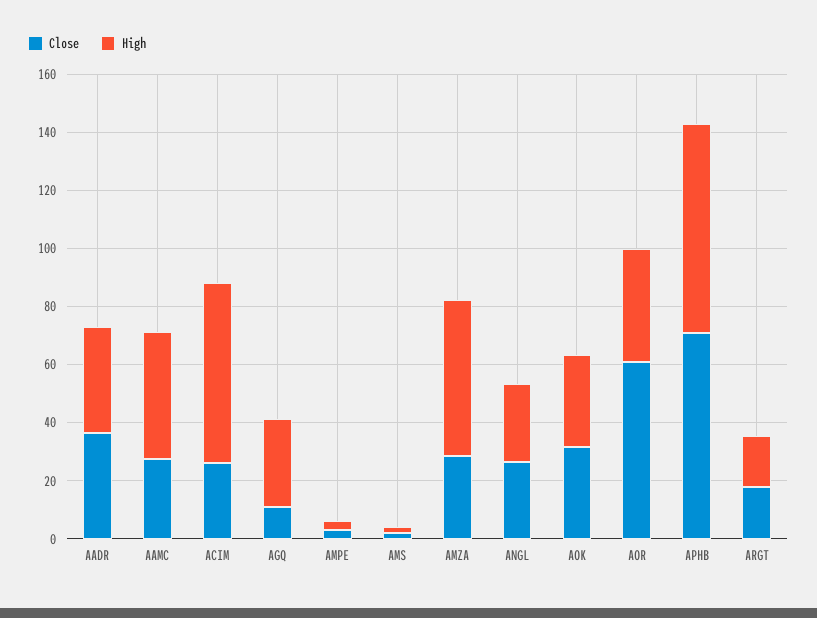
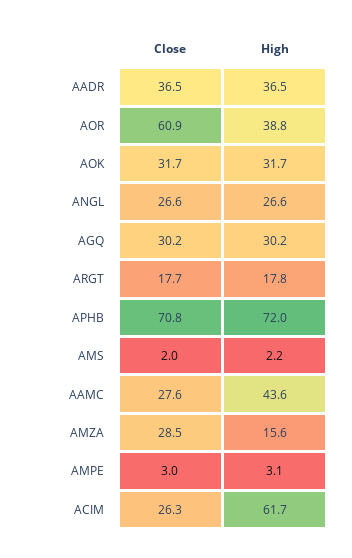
Close, AGQ: 10 -> 30.2
High, AMZA: 55 -> 15.6

